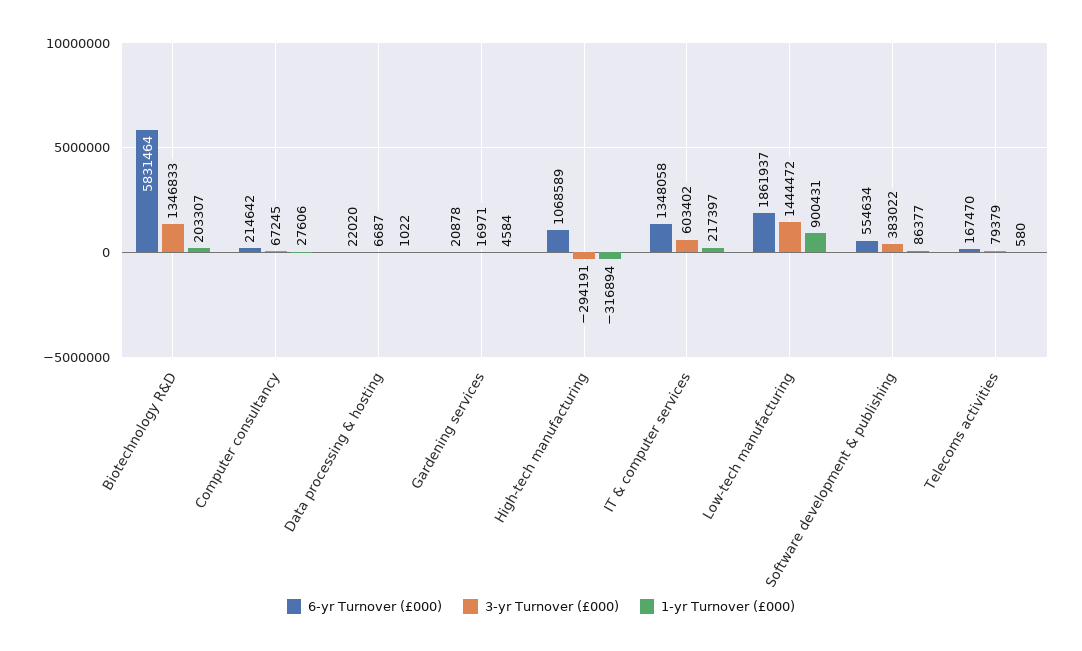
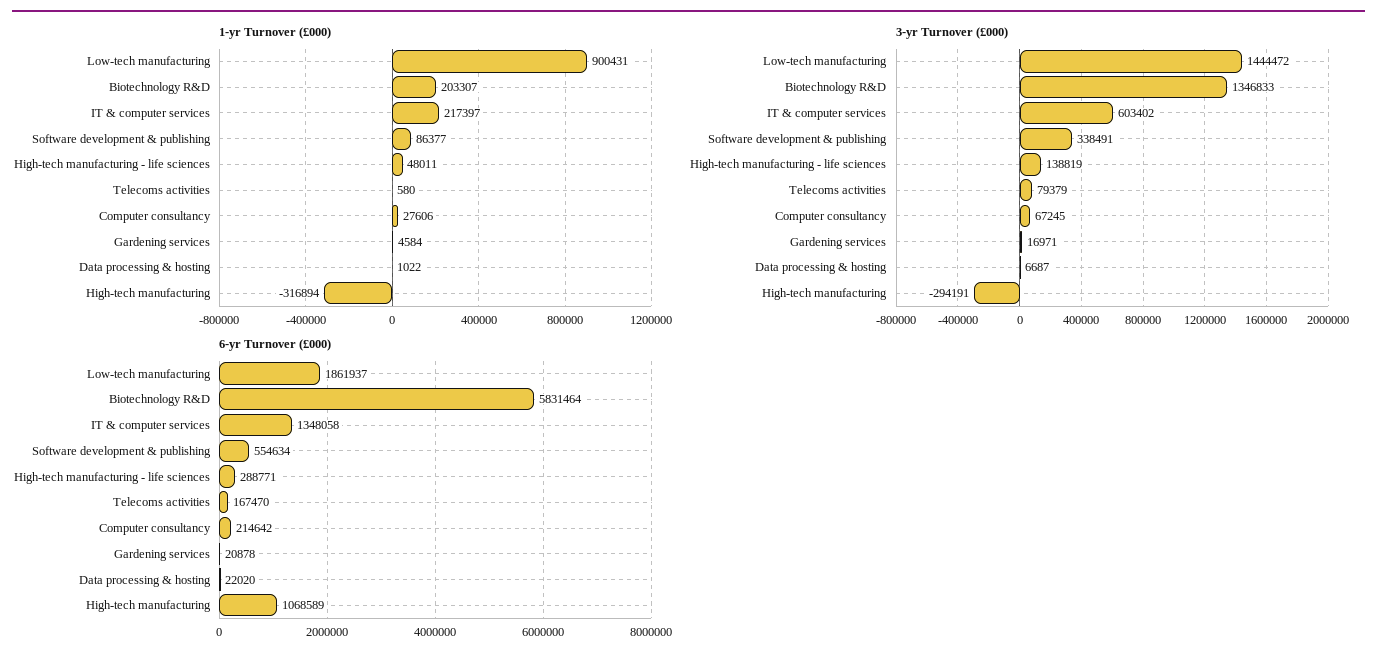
3-yr Turnover (£000), Software development & publishing: 383022 -> 338491
1-yr Turnover (£000), High-tech manufacturing - life sciences: none -> 48011
3-yr Turnover (£000), High-tech manufacturing - life sciences: none -> 138819
6-yr Turnover (£000), High-tech manufacturing - life sciences: none -> 288771

